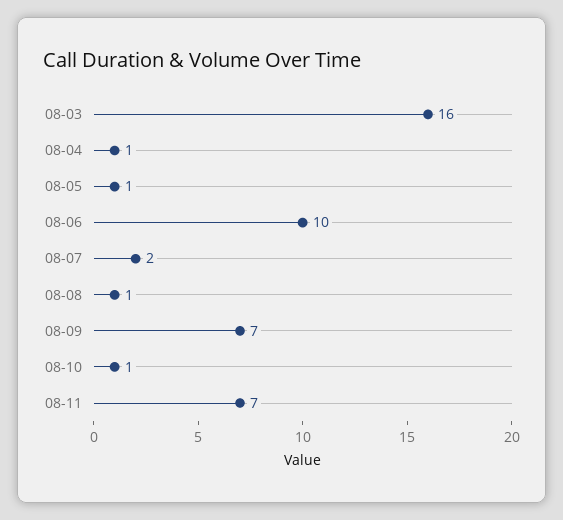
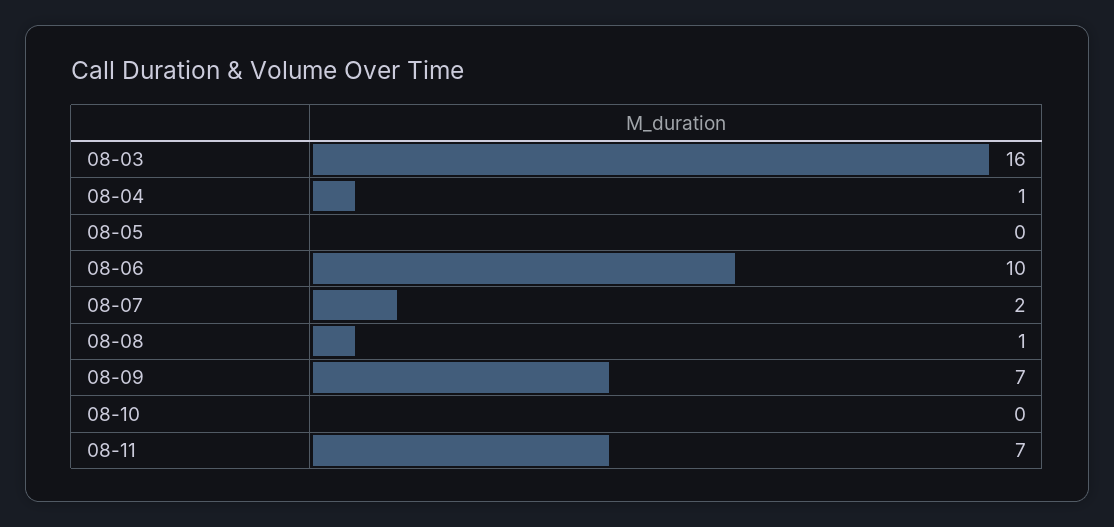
08-05: 1 -> 0
08-10: 1 -> 0

